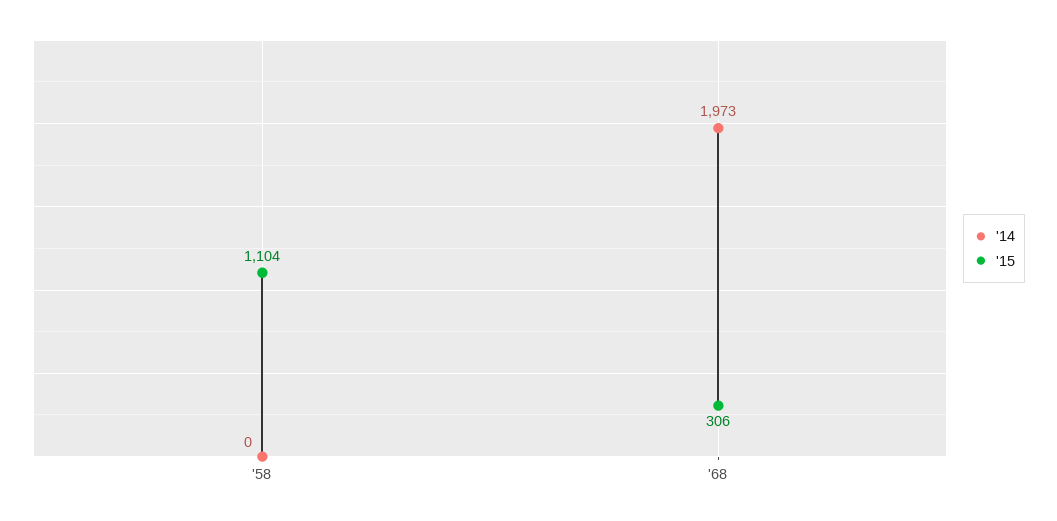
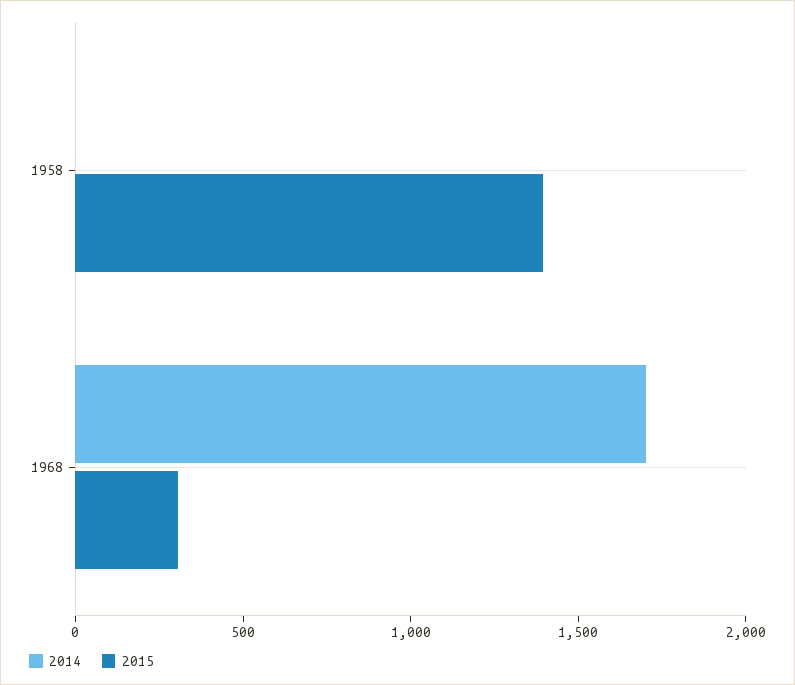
'15, '58: 1104 -> 1400
'14, '68: 1973 -> 1700

